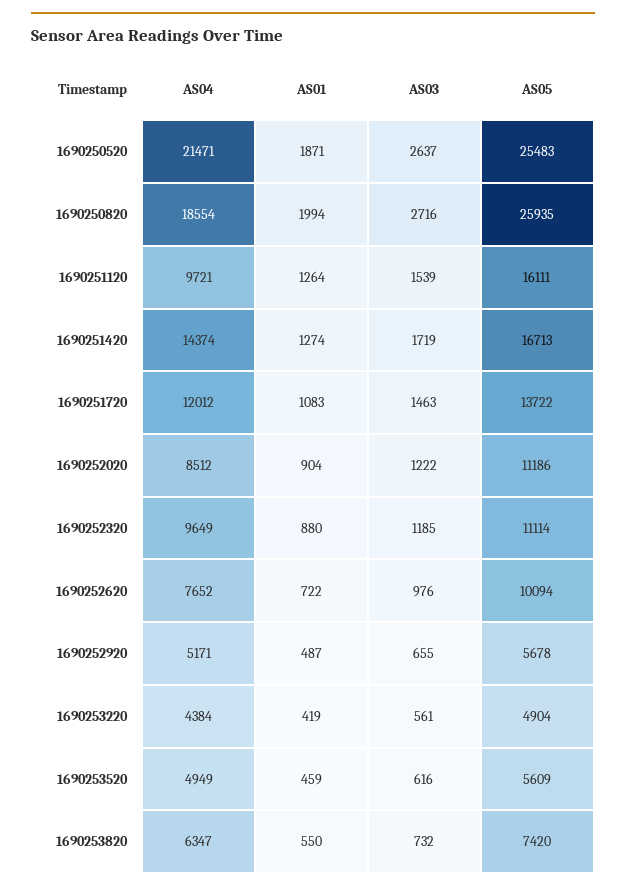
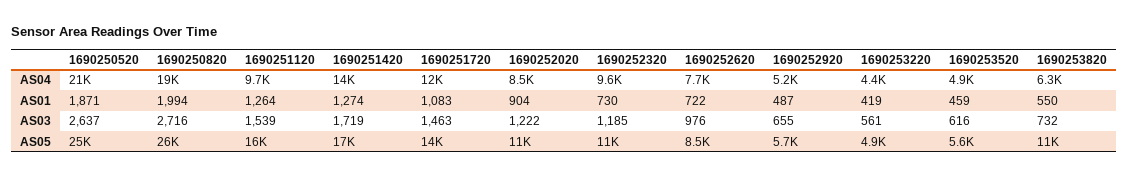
AS01, 1690252320: 880 -> 730
AS05, 1690252620: 10094 -> 8500
AS05, 1690253820: 7420 -> 11000

